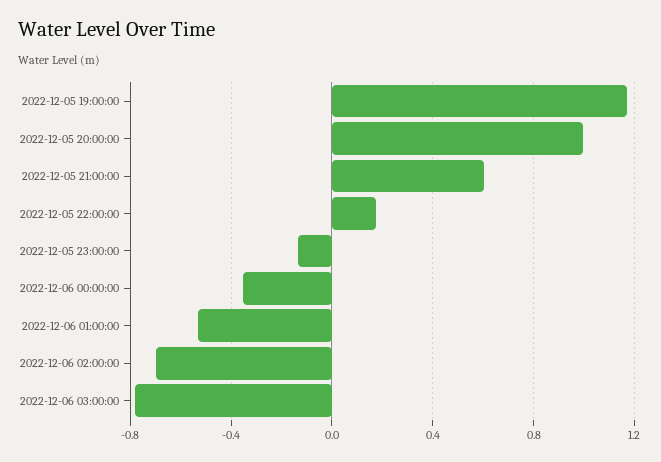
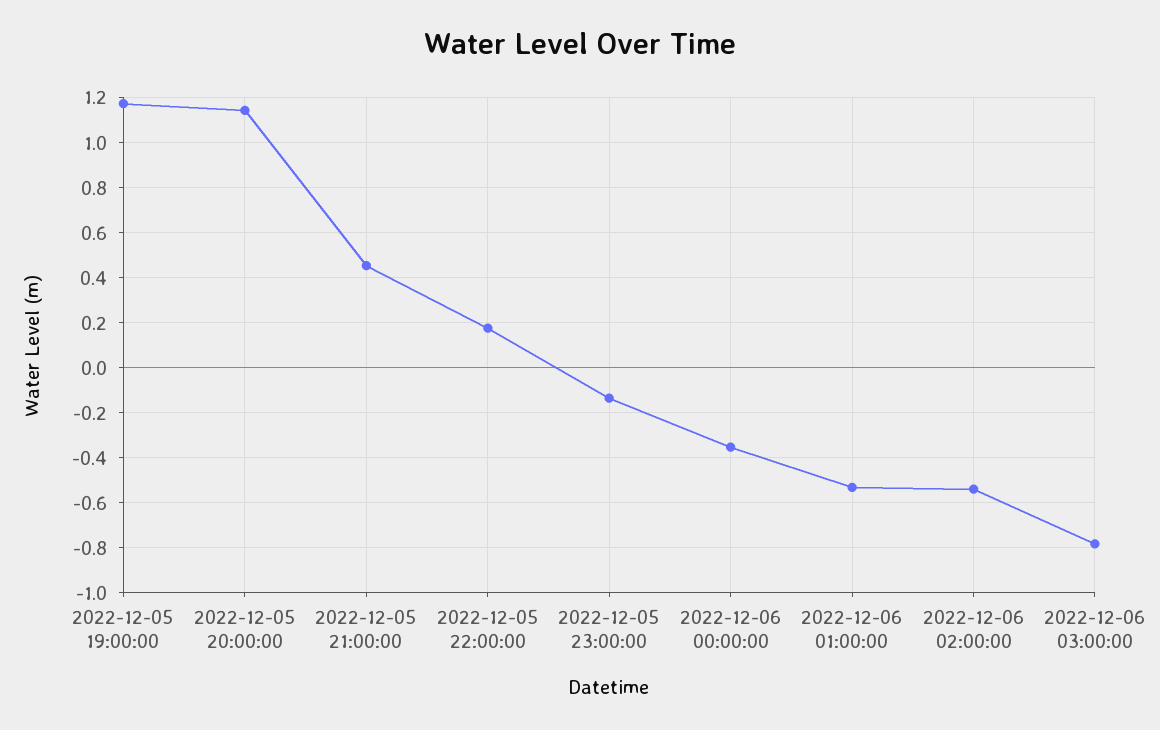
2022-12-05 20:00:00: 1 -> 1.15
2022-12-05 21:00:00: 0.6 -> 0.45
2022-12-06 02:00:00: -0.7 -> -0.55

